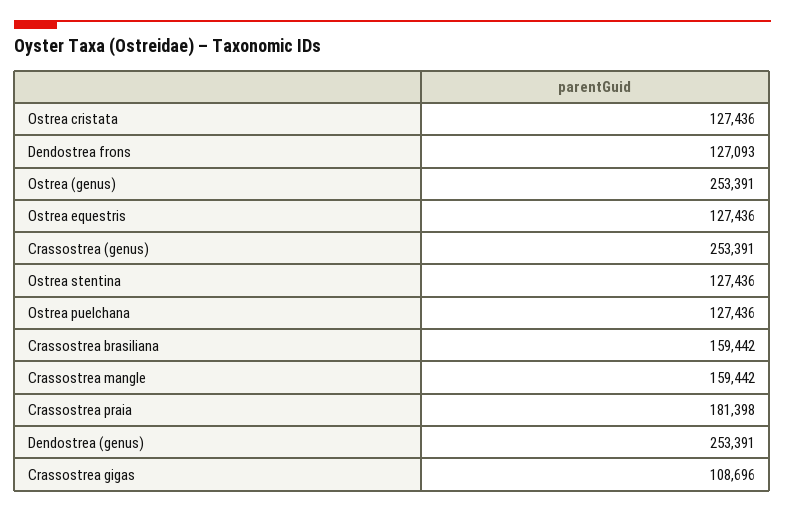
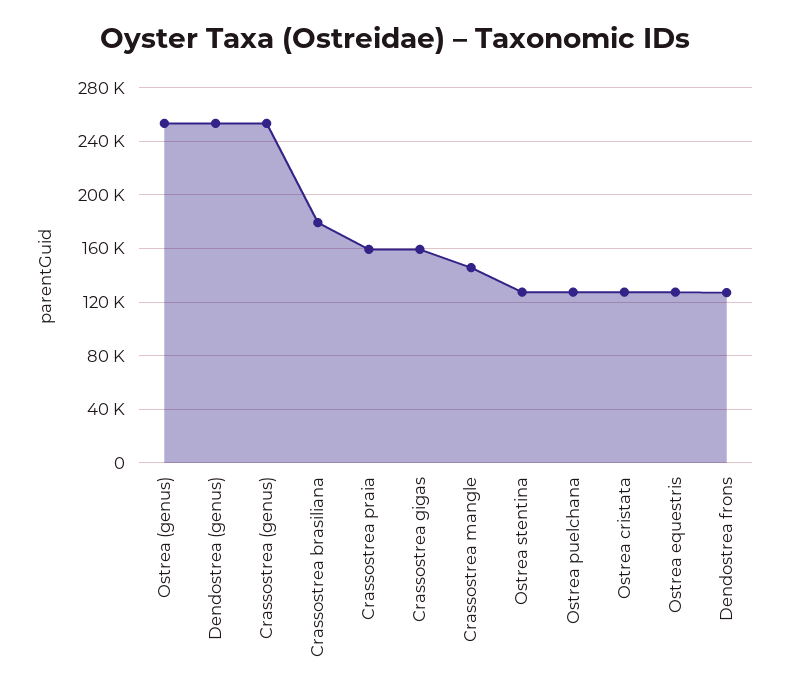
Crassostrea brasiliana: 159442 -> 180000
Crassostrea mangle: 159442 -> 145000
Crassostrea praia: 181398 -> 160000
Crassostrea gigas: 108696 -> 160000

